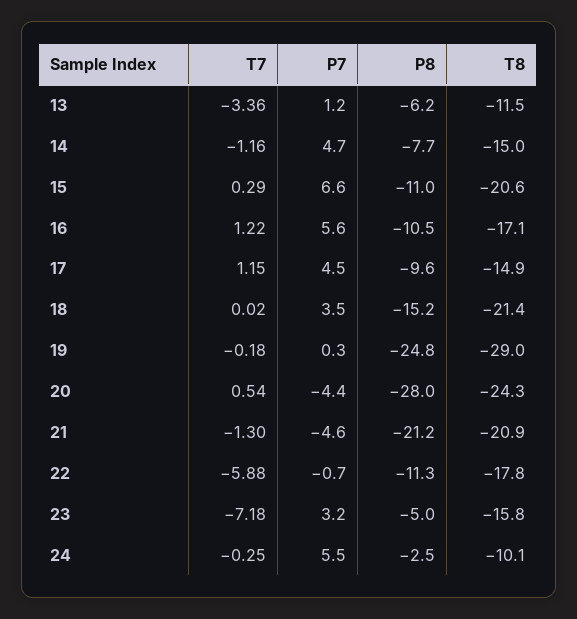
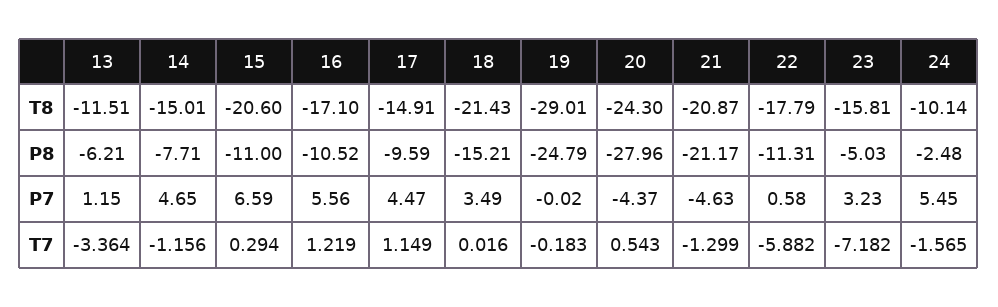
P7, 19: 0.3 -> -0.02
P7, 22: -0.7 -> 0.58
T7, 24: -0.25 -> -1.565

